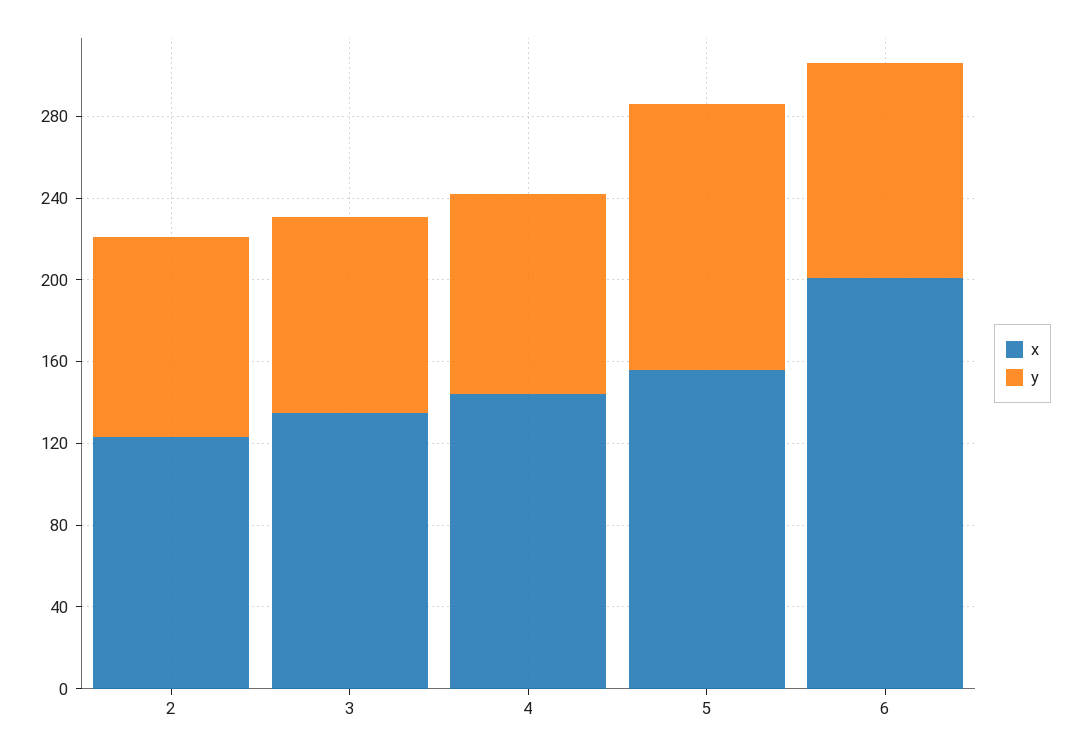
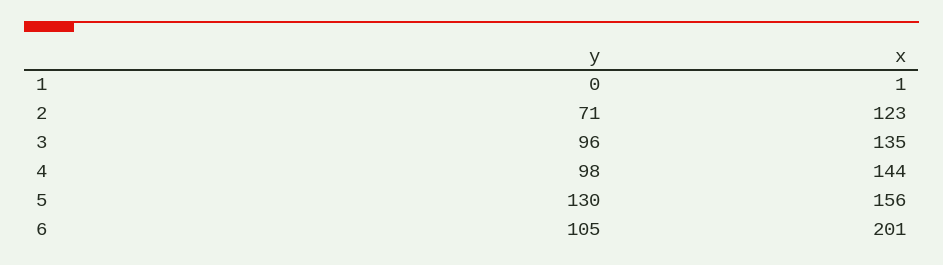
y, 2: 100 -> 71
y, 1: none -> 0
x, 1: none -> 1

